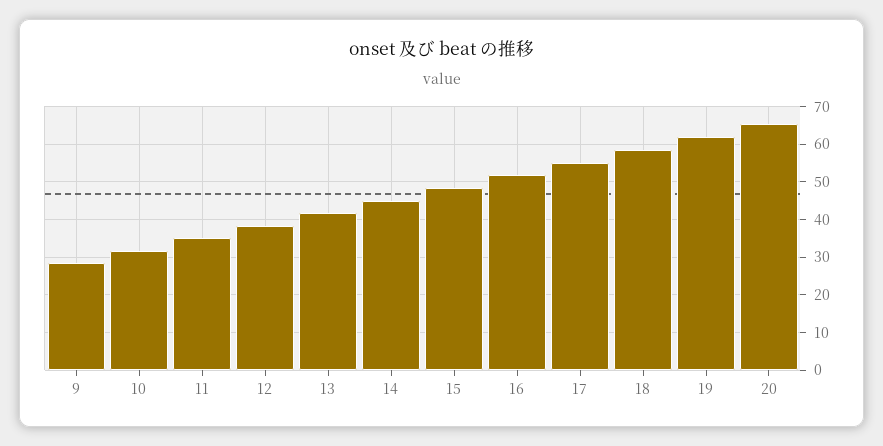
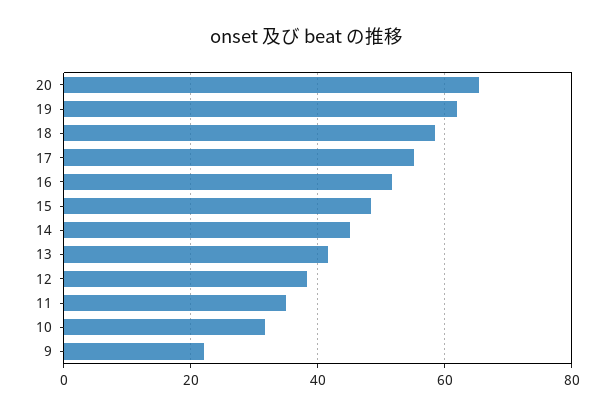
9: 28 -> 22

